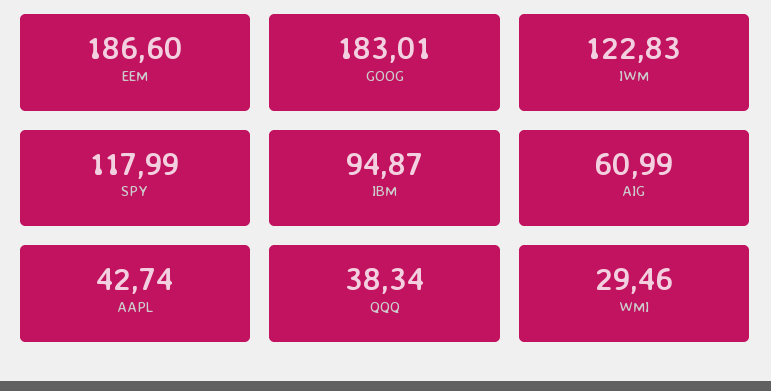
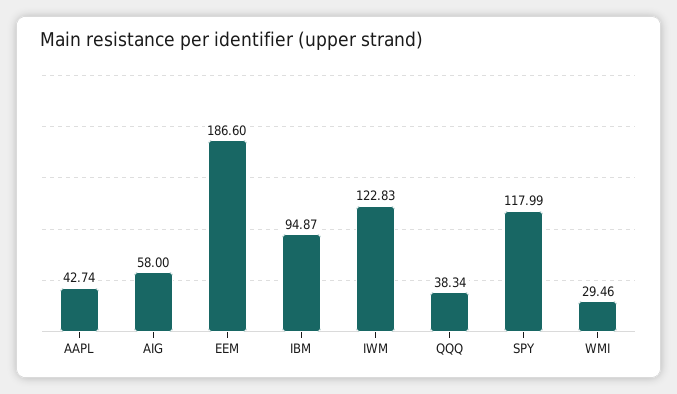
GOOG: 183.01 -> none
AIG: 60.99 -> 58

